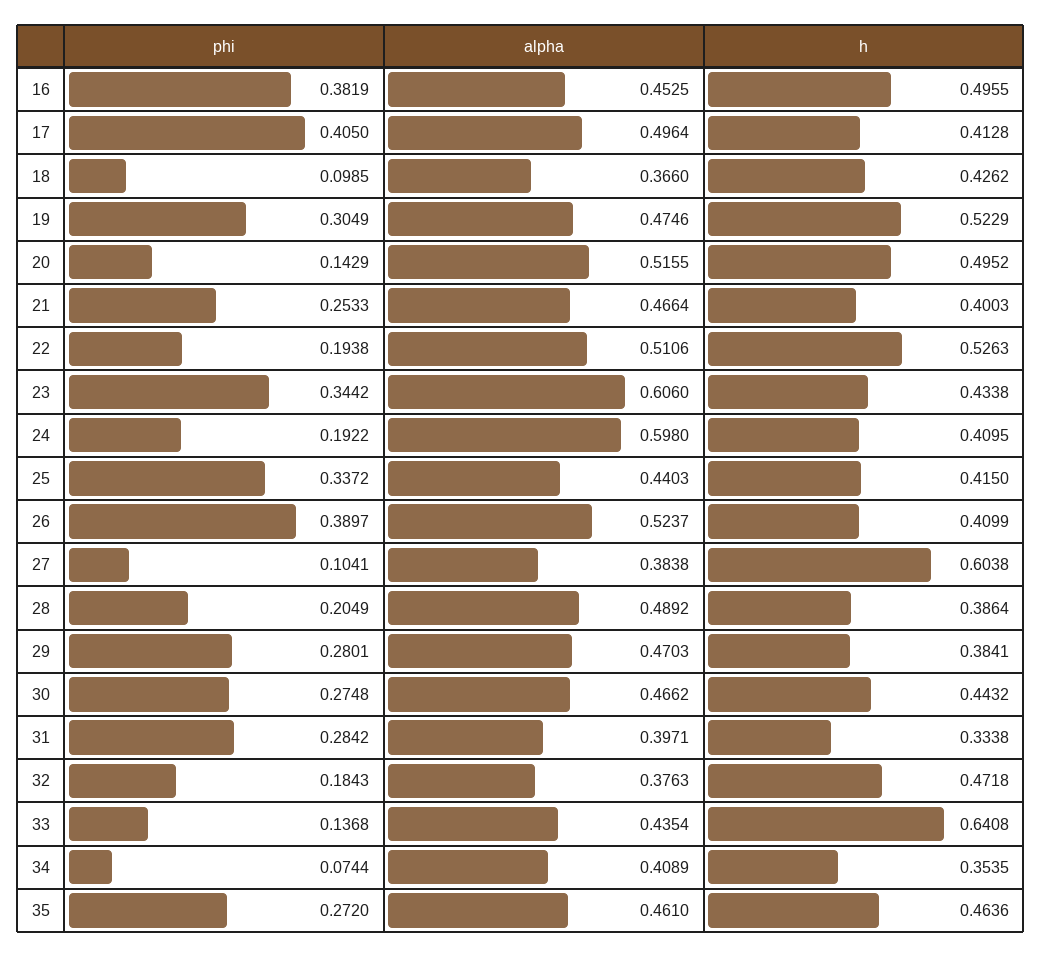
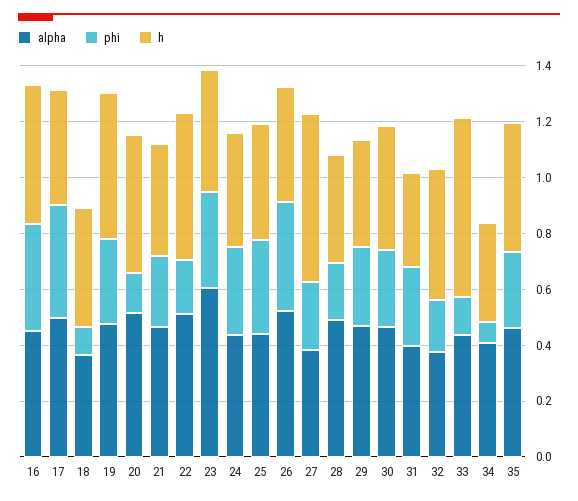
phi, 24: 0.1922 -> 0.3
alpha, 24: 0.598 -> 0.45
phi, 27: 0.1041 -> 0.25

